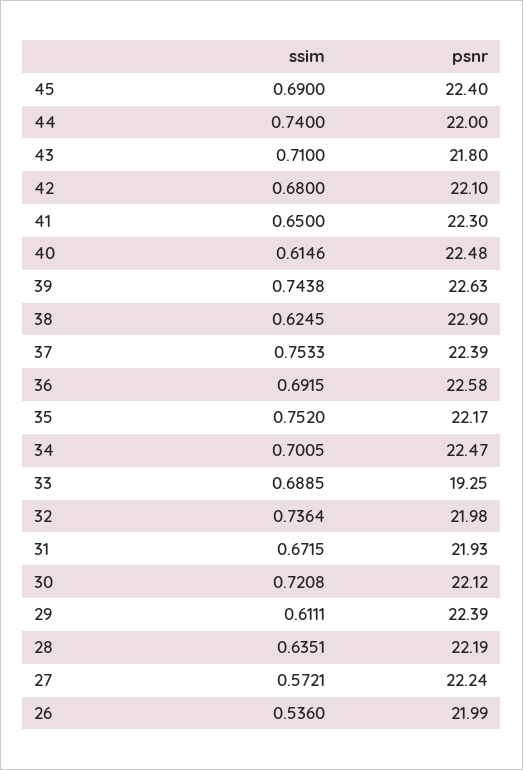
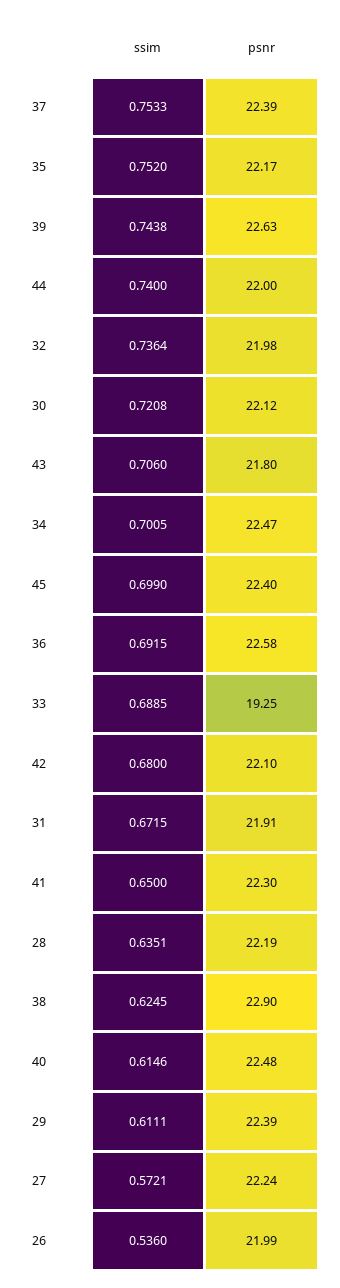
ssim, 45: 0.69 -> 0.699
ssim, 43: 0.71 -> 0.706
psnr, 31: 21.93 -> 21.91

